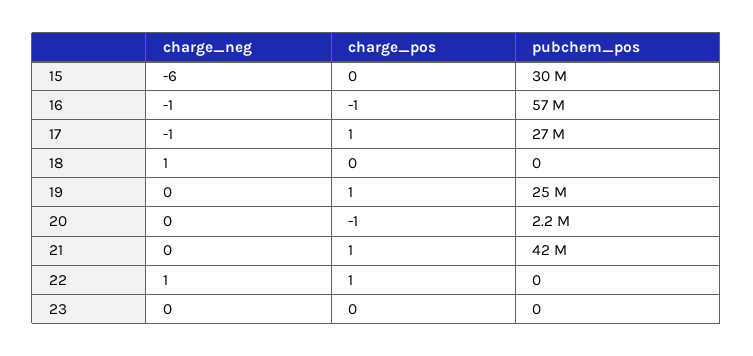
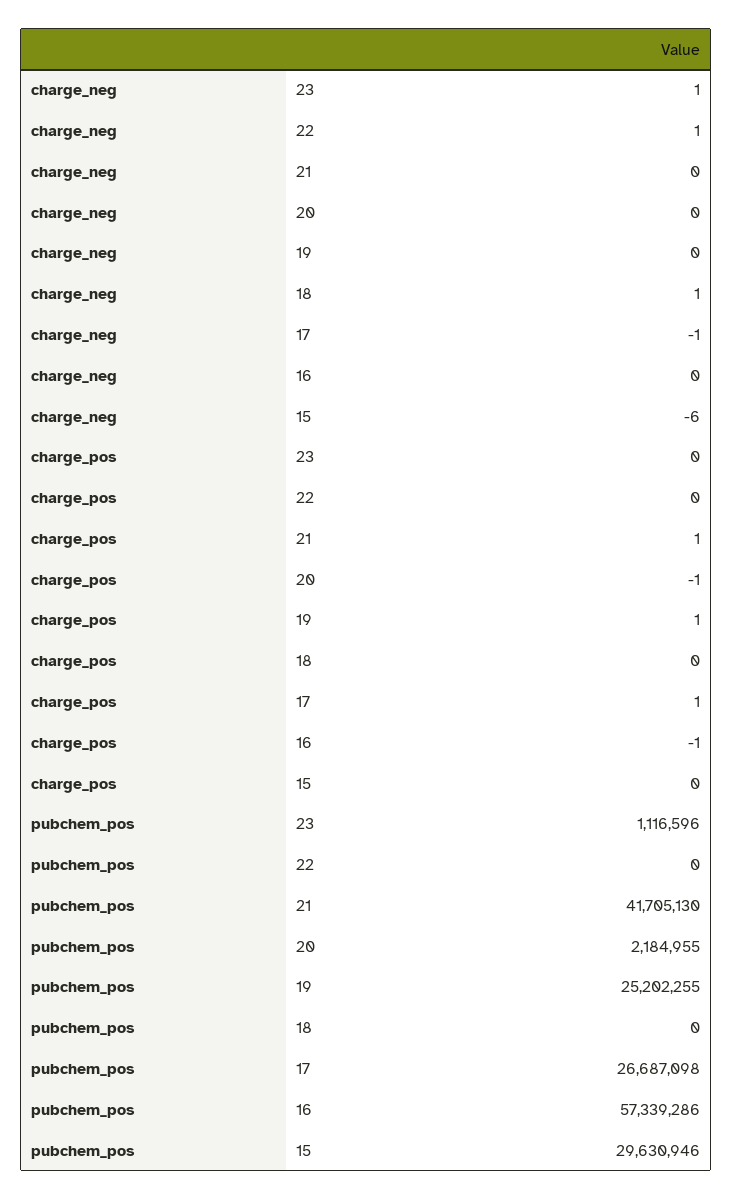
charge_neg, 16: -1 -> 0
charge_pos, 22: 1 -> 0
charge_neg, 23: 0 -> 1
pubchem_pos, 23: 0 -> 1116596

